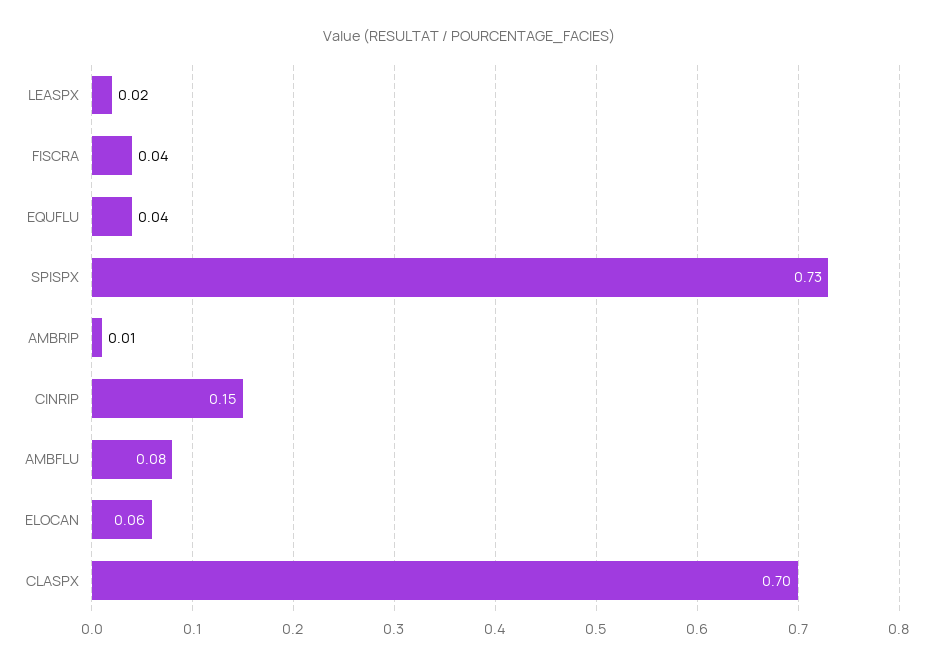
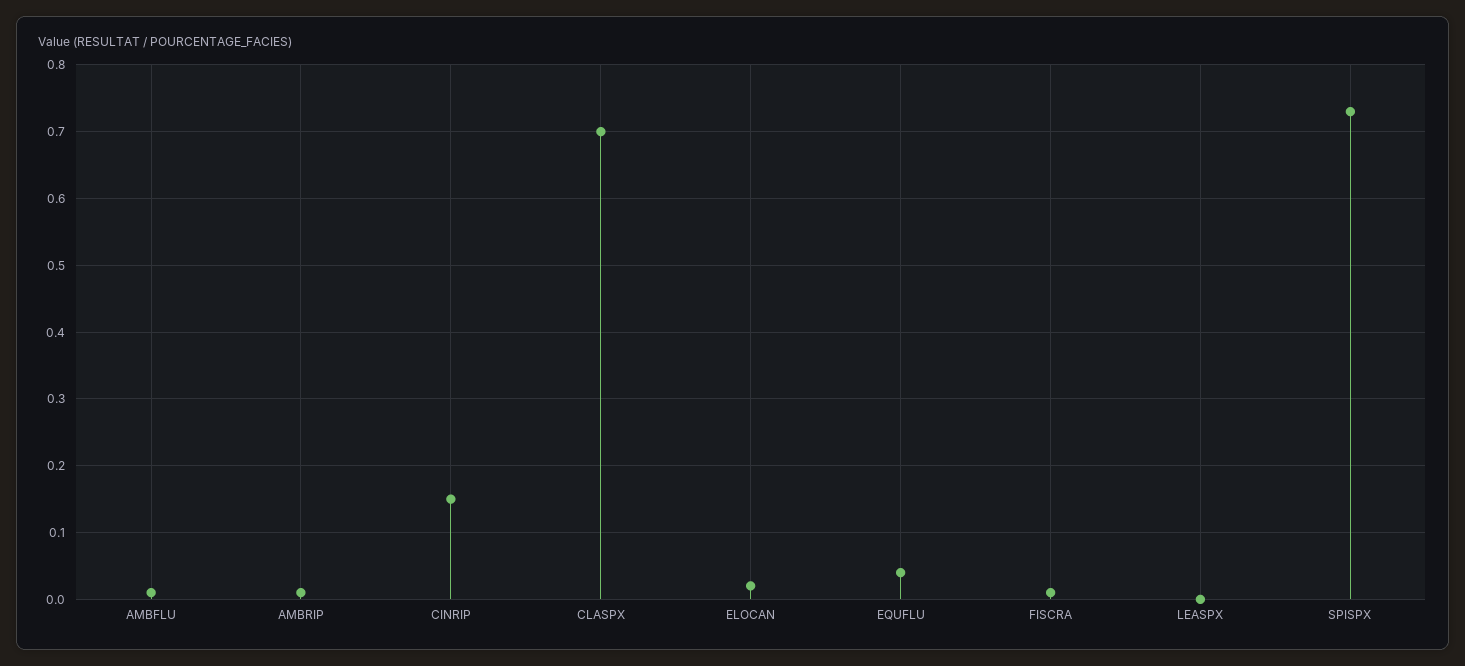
LEASPX: 0.02 -> 0
FISCRA: 0.04 -> 0.01
AMBFLU: 0.08 -> 0.01
ELOCAN: 0.06 -> 0.02

